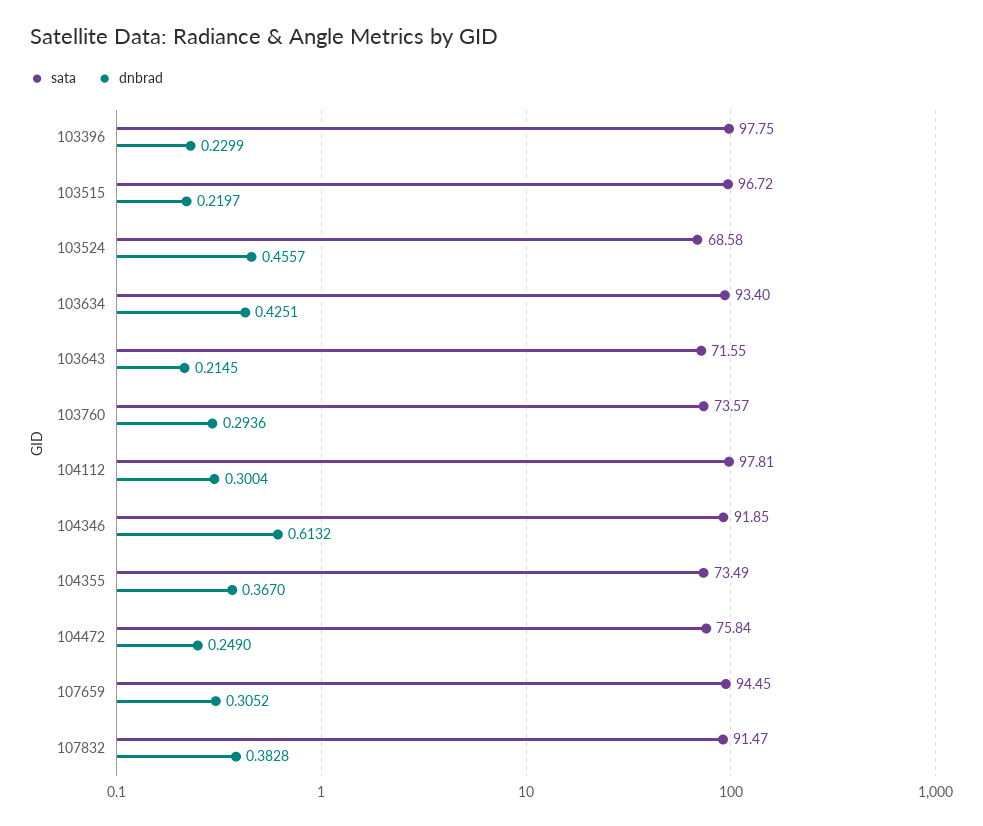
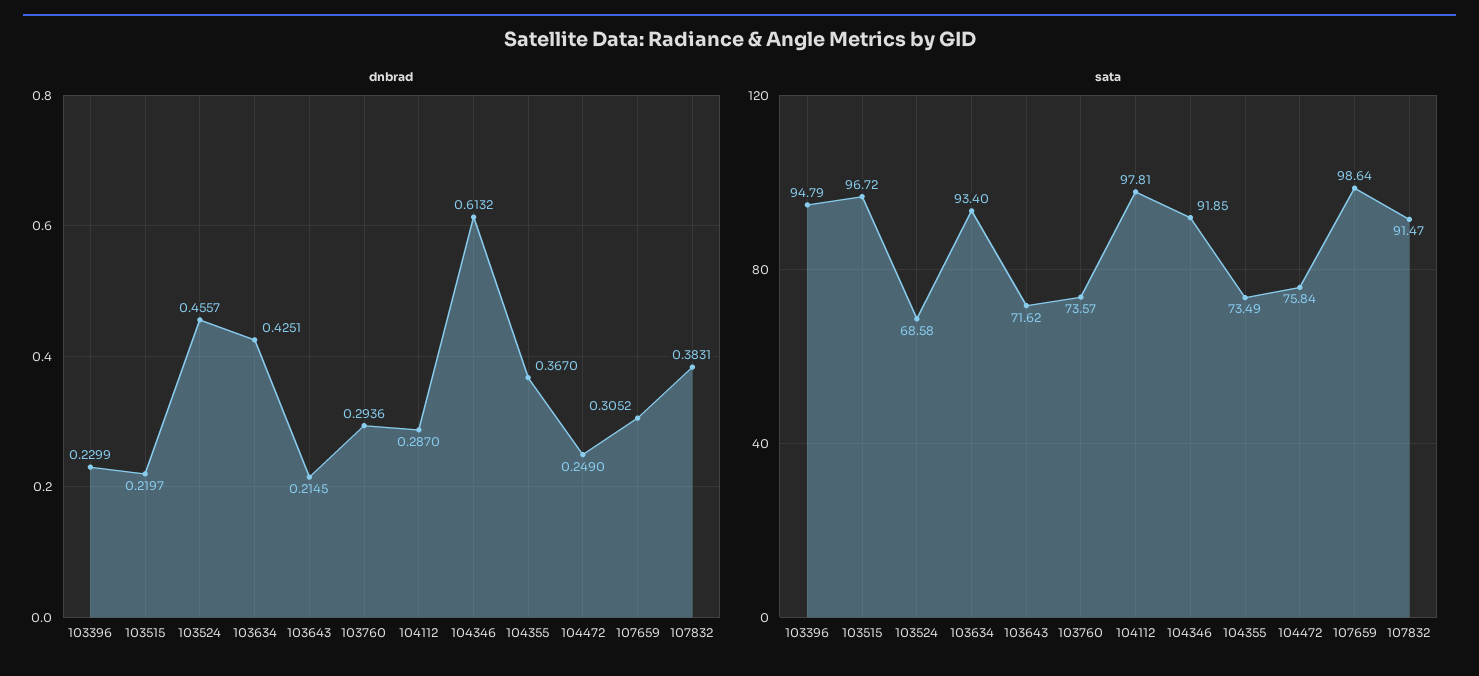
sata, 103396: 97.75 -> 94.79
sata, 103643: 71.55 -> 71.62
dnbrad, 104112: 0.3004 -> 0.287
sata, 107659: 94.45 -> 98.64
dnbrad, 107832: 0.3828 -> 0.3831

